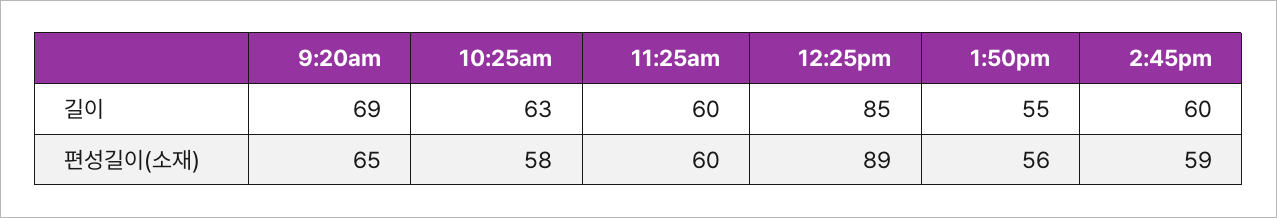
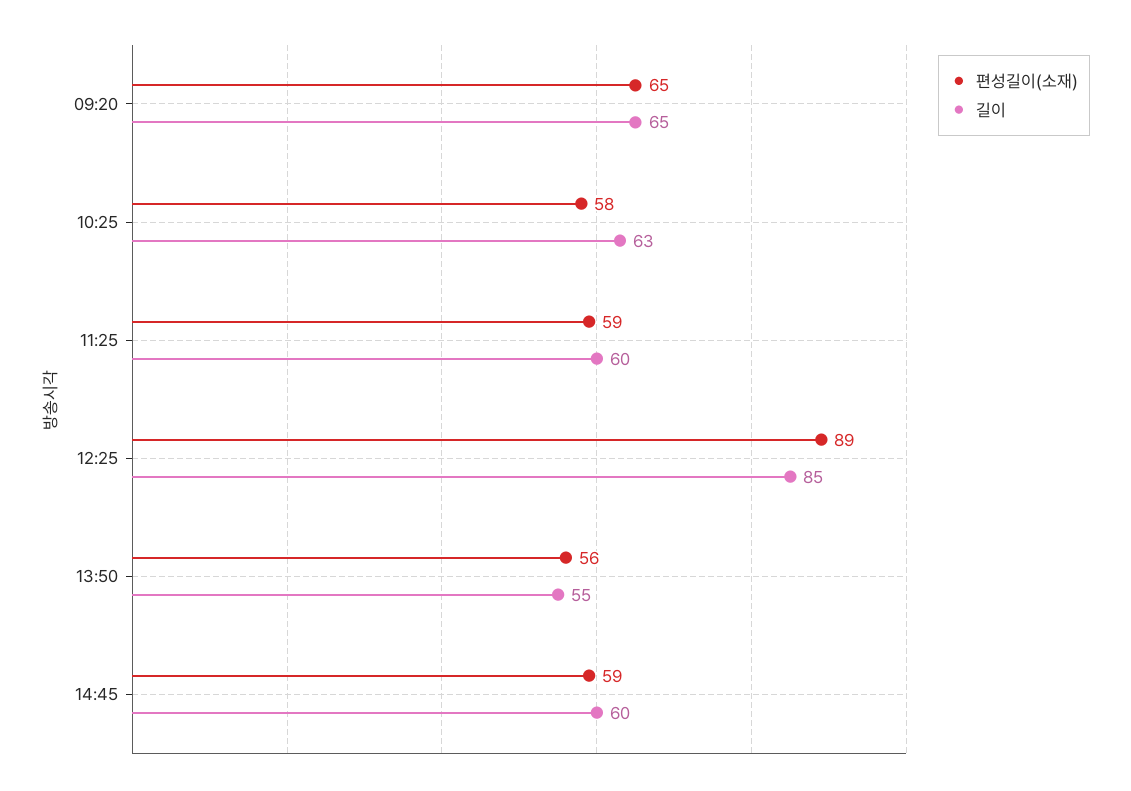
길이, 9:20am: 69 -> 65
편성길이(소재), 11:25am: 60 -> 59

